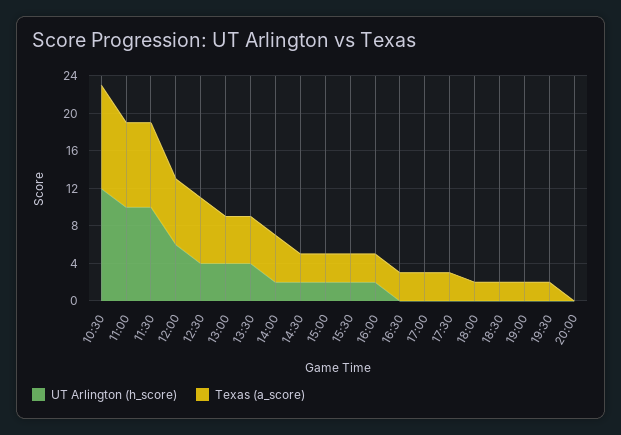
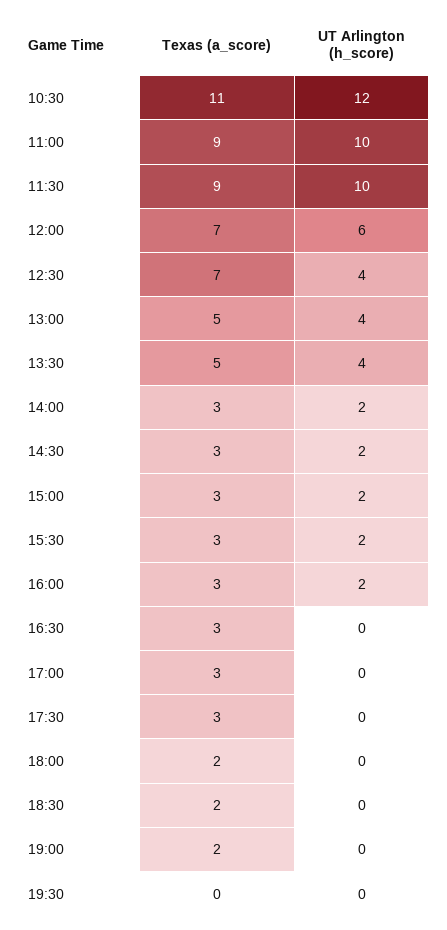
Texas (a_score), 14:00: 5 -> 3
Texas (a_score), 19:30: 2 -> 0
UT Arlington (h_score), 20:00: 0 -> none
Texas (a_score), 20:00: 0 -> none

